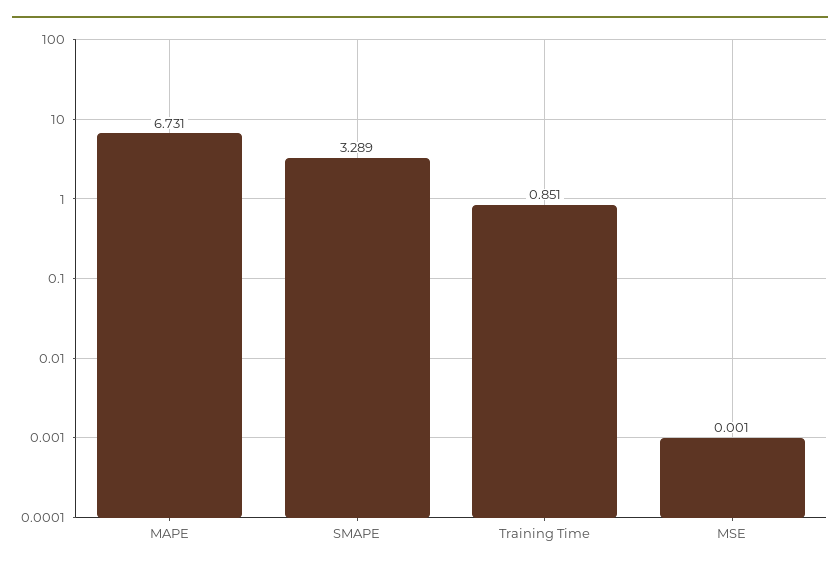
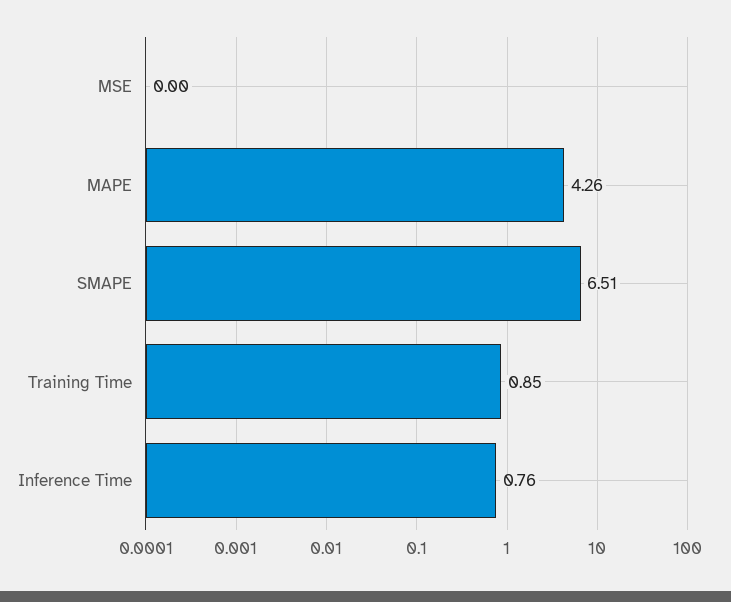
MAPE: 6.731 -> 4.26
SMAPE: 3.289 -> 6.51
Inference Time: none -> 0.76

